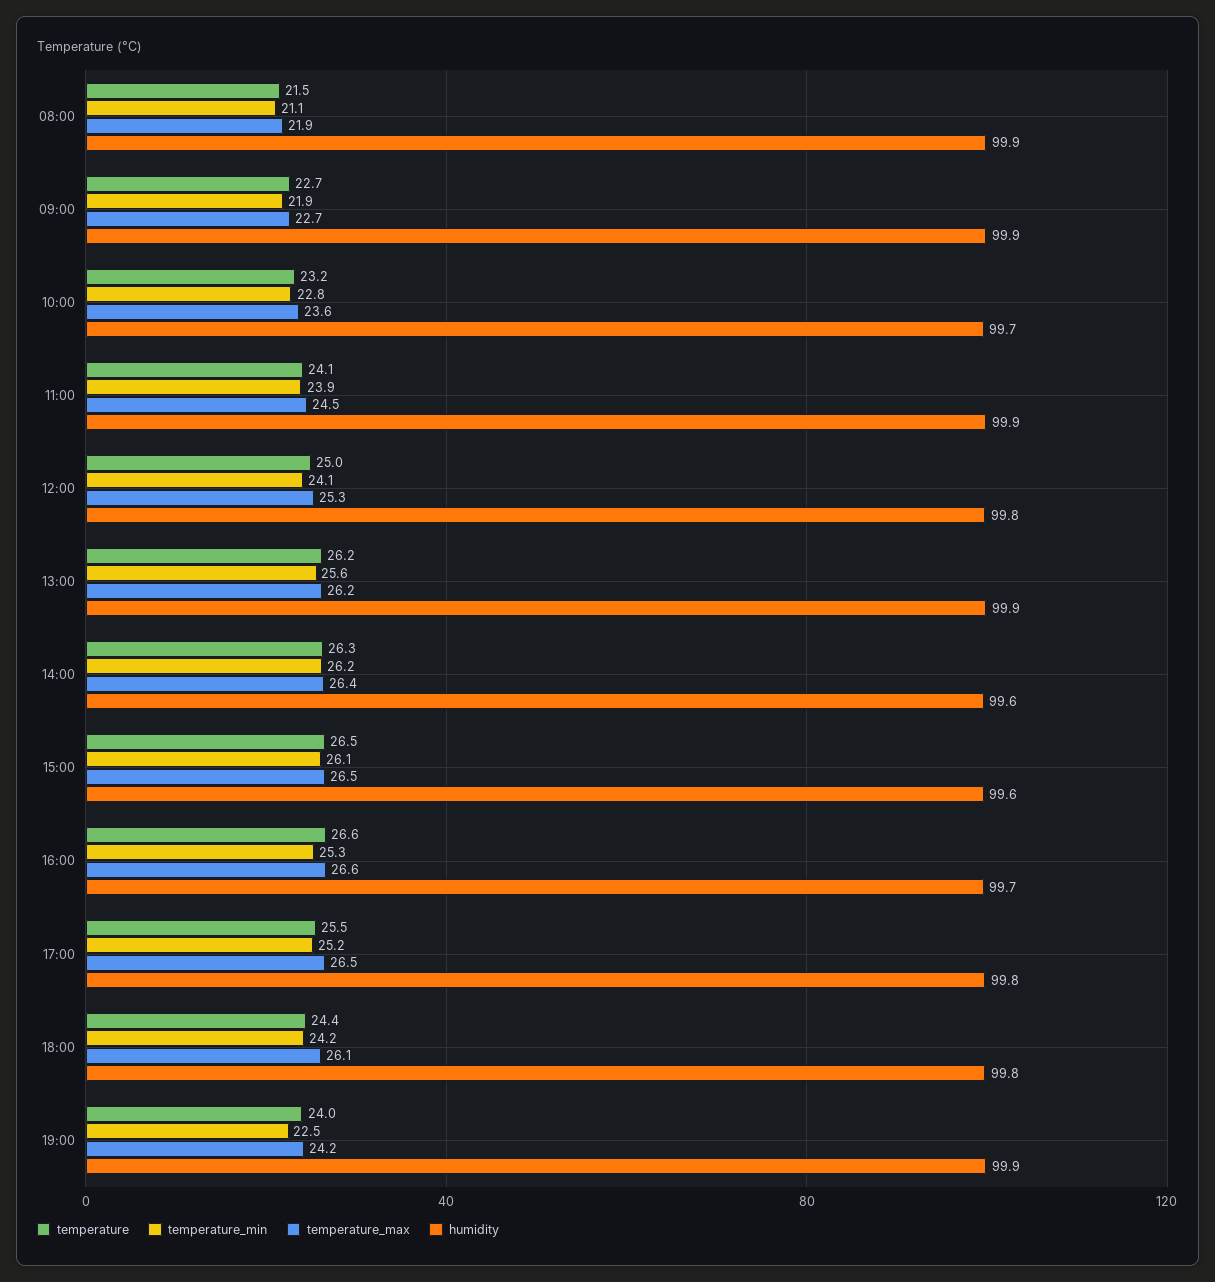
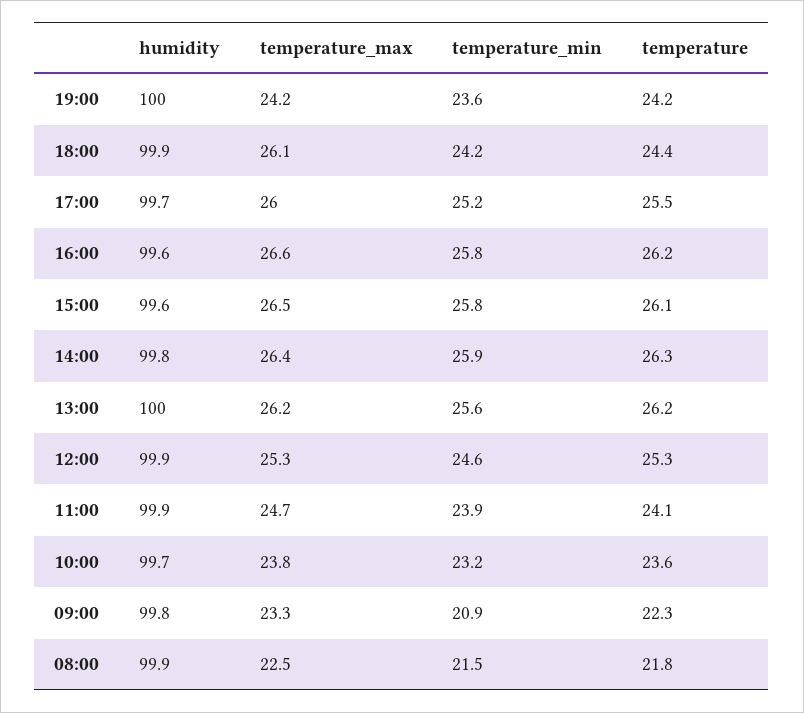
temperature, 08:00: 21.5 -> 21.8
temperature_min, 08:00: 21.1 -> 21.5
temperature_max, 08:00: 21.9 -> 22.5
temperature, 09:00: 22.7 -> 22.3
temperature_min, 09:00: 21.9 -> 20.9
temperature_max, 09:00: 22.7 -> 23.3
humidity, 09:00: 99.9 -> 99.8
temperature, 10:00: 23.2 -> 23.6
temperature_min, 10:00: 22.8 -> 23.2
temperature_max, 10:00: 23.6 -> 23.8
temperature_max, 11:00: 24.5 -> 24.7
temperature, 12:00: 25 -> 25.3
temperature_min, 12:00: 24.1 -> 24.6
humidity, 12:00: 99.8 -> 99.9
humidity, 13:00: 99.9 -> 100
temperature_min, 14:00: 26.2 -> 25.9
humidity, 14:00: 99.6 -> 99.8
temperature, 15:00: 26.5 -> 26.1
temperature_min, 15:00: 26.1 -> 25.8
temperature, 16:00: 26.6 -> 26.2
temperature_min, 16:00: 25.3 -> 25.8
humidity, 16:00: 99.7 -> 99.6
temperature_max, 17:00: 26.5 -> 26
humidity, 17:00: 99.8 -> 99.7
humidity, 18:00: 99.8 -> 99.9
temperature, 19:00: 24 -> 24.2
temperature_min, 19:00: 22.5 -> 23.6
humidity, 19:00: 99.9 -> 100

